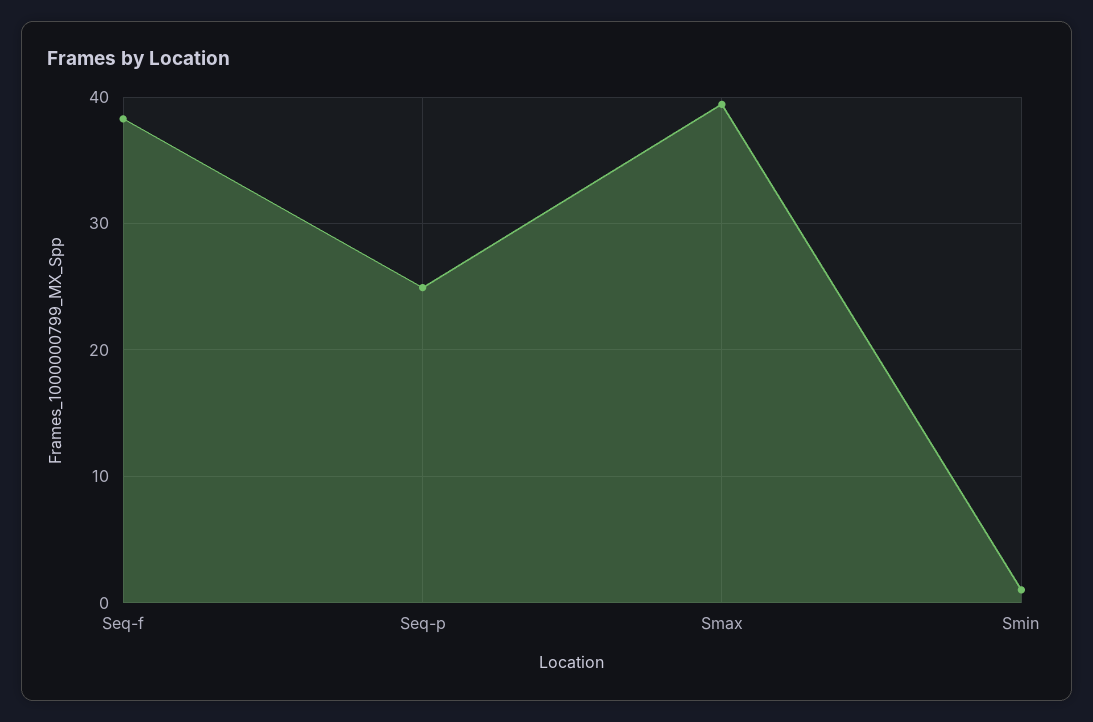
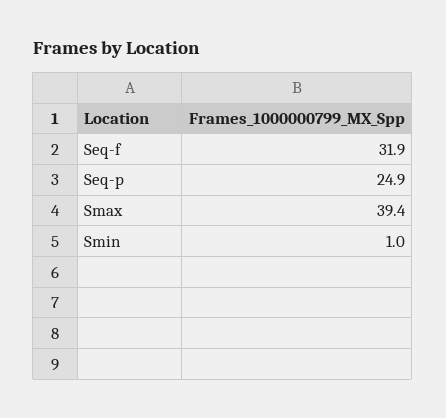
Seq-f: 38 -> 31.9

